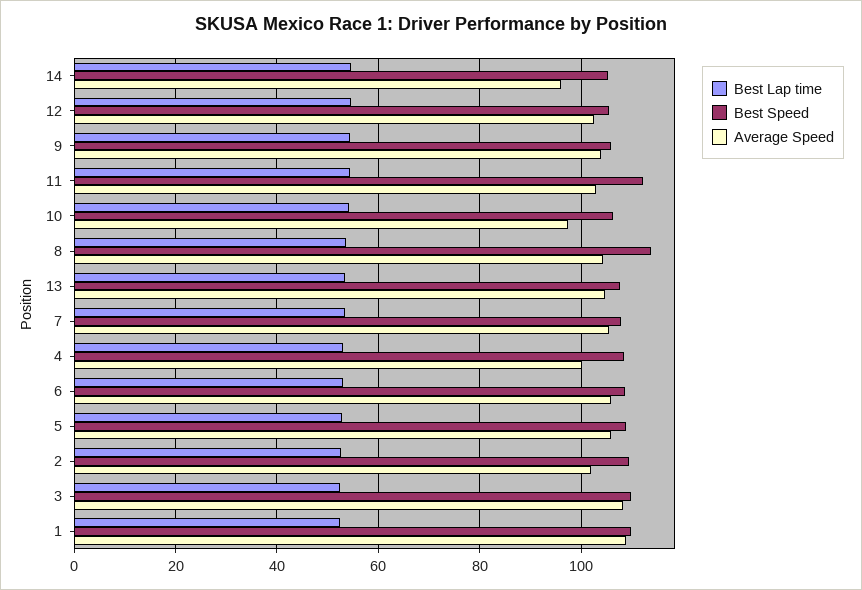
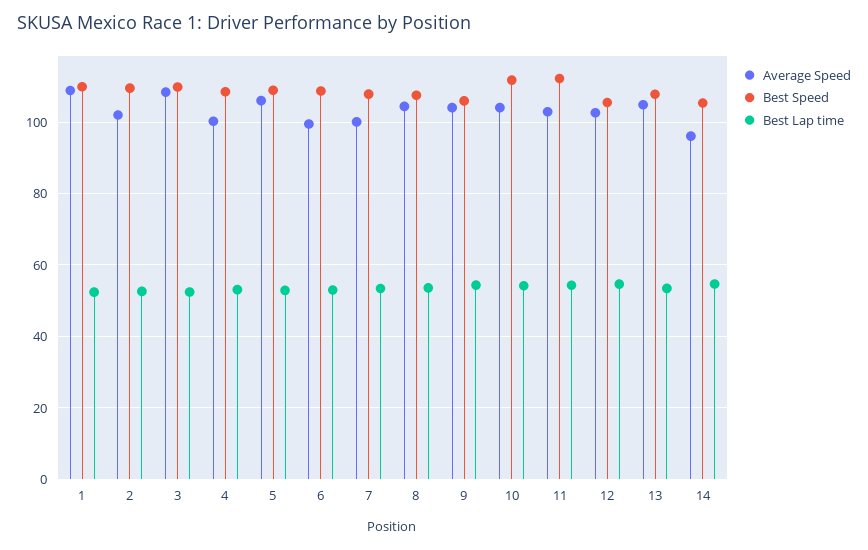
Best Speed, 10: 106 -> 112
Average Speed, 10: 98 -> 104
Best Speed, 8: 114 -> 108
Average Speed, 7: 106 -> 100
Average Speed, 6: 106 -> 100

